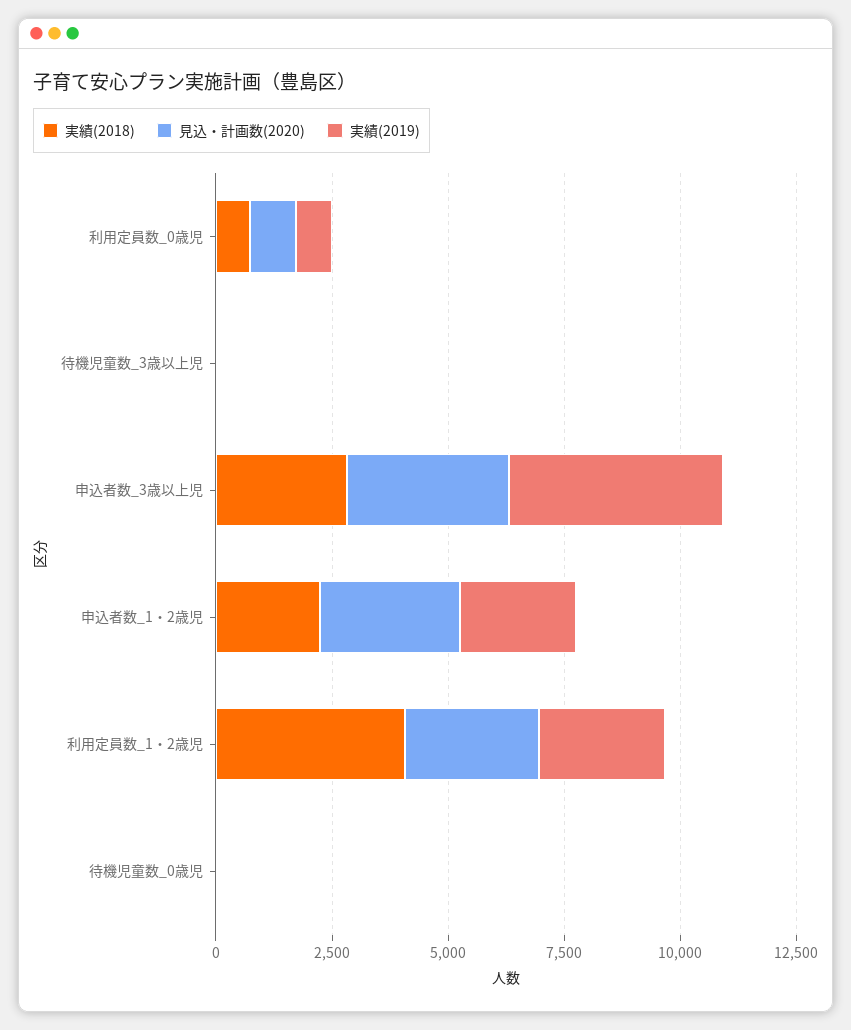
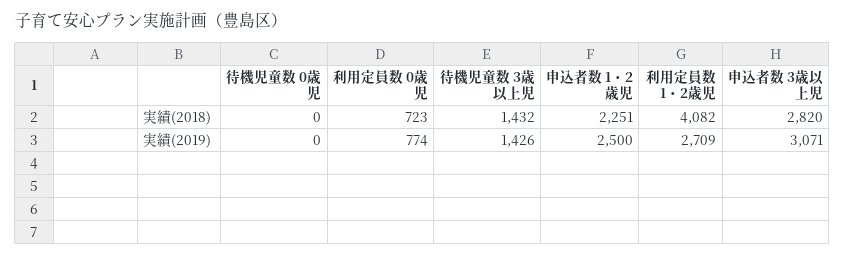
見込・計画数(2020), 利用定員数_0歳児: 1000 -> none
実績(2018), 待機児童数_3歳以上児: 0 -> 1432
見込・計画数(2020), 待機児童数_3歳以上児: 0 -> none
実績(2019), 待機児童数_3歳以上児: 0 -> 1426
見込・計画数(2020), 申込者数_3歳以上児: 3500 -> none
実績(2019), 申込者数_3歳以上児: 4500 -> 3071
見込・計画数(2020), 申込者数_1・2歳児: 3000 -> none
見込・計画数(2020), 利用定員数_1・2歳児: 3000 -> none
見込・計画数(2020), 待機児童数_0歳児: 0 -> none

